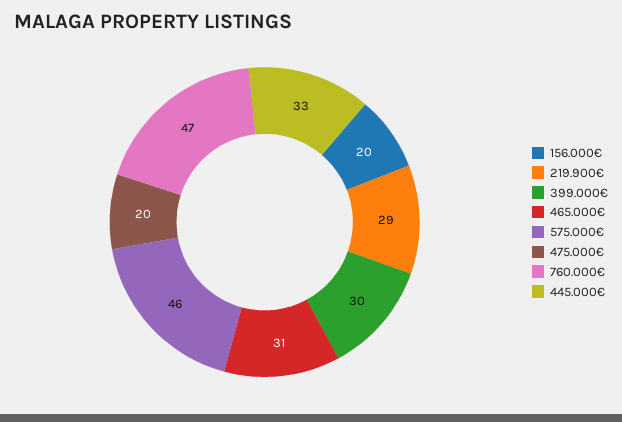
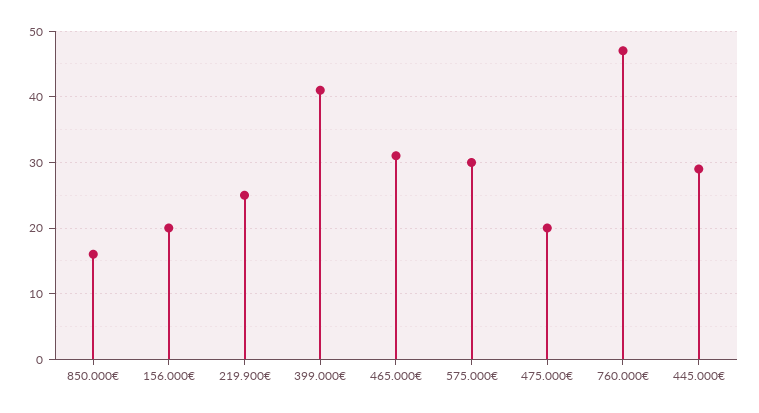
219.900€: 29 -> 25
399.000€: 30 -> 41
575.000€: 46 -> 30
445.000€: 33 -> 29
850.000€: none -> 16

